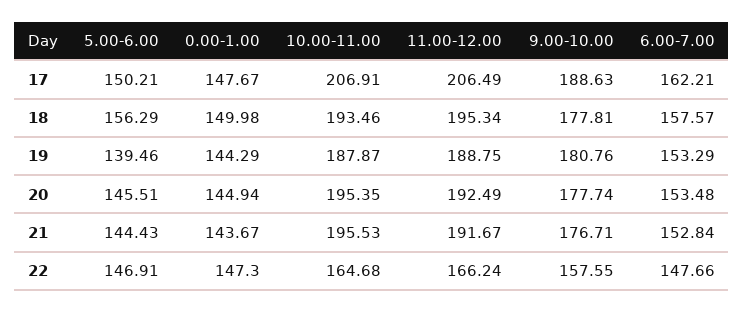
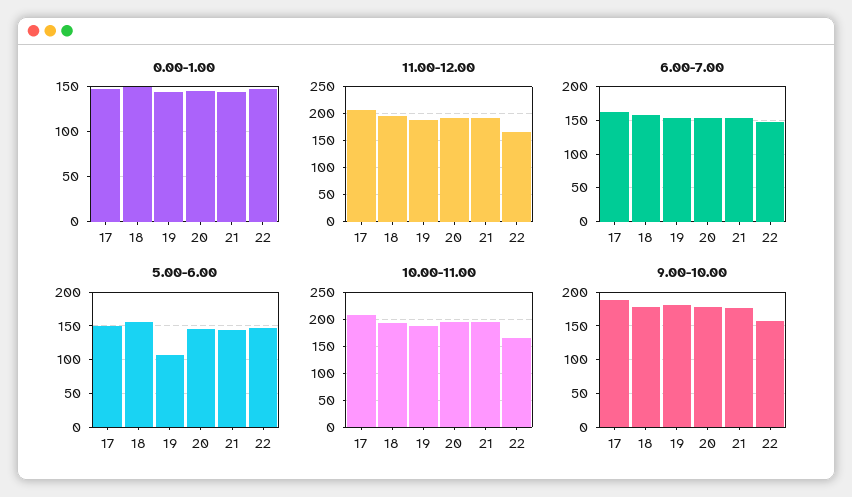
5.00-6.00, 19: 139.46 -> 110

